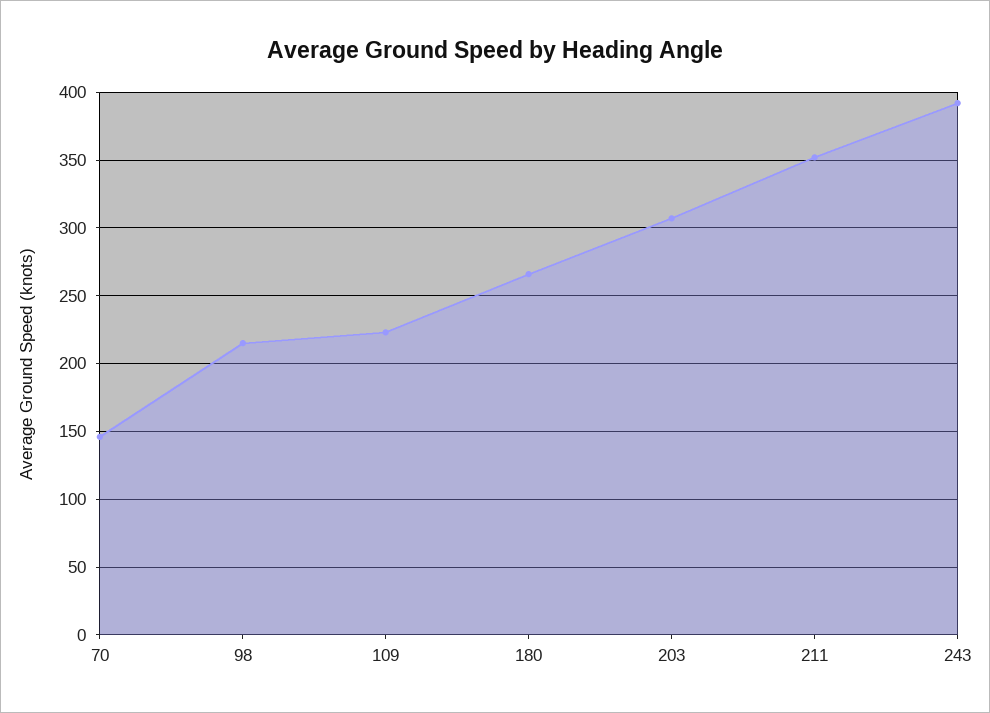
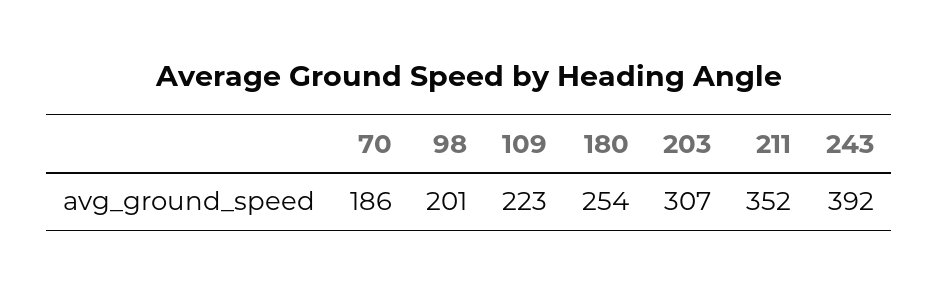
70: 145 -> 186
98: 215 -> 201
180: 265 -> 254

